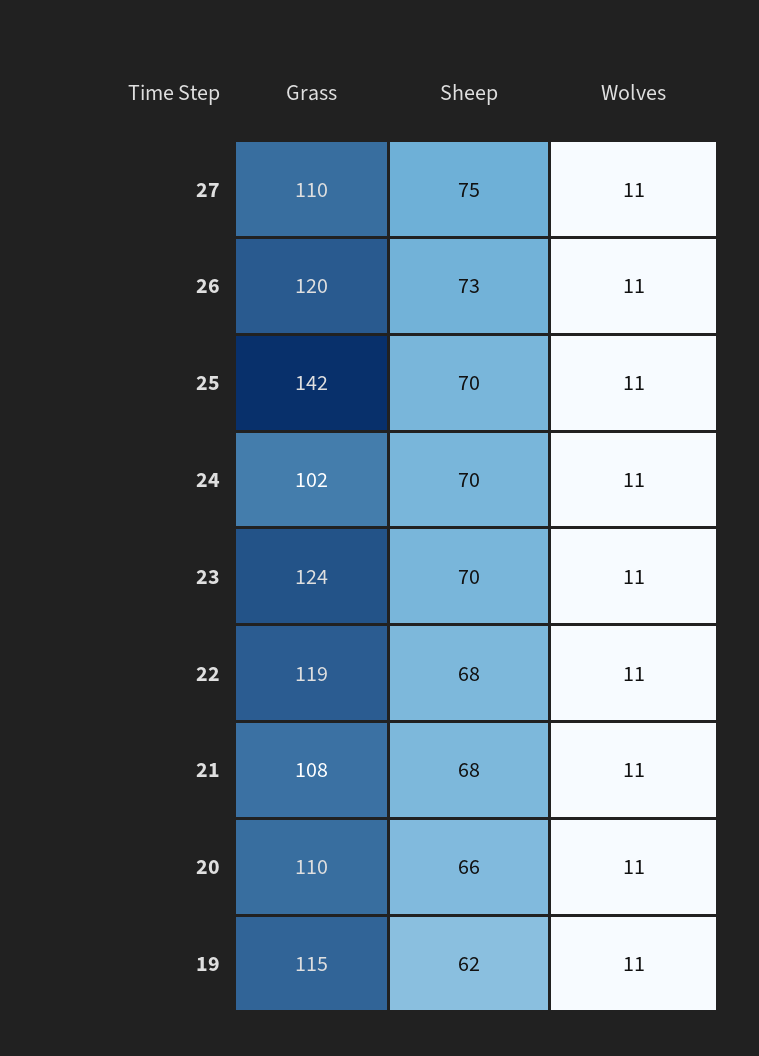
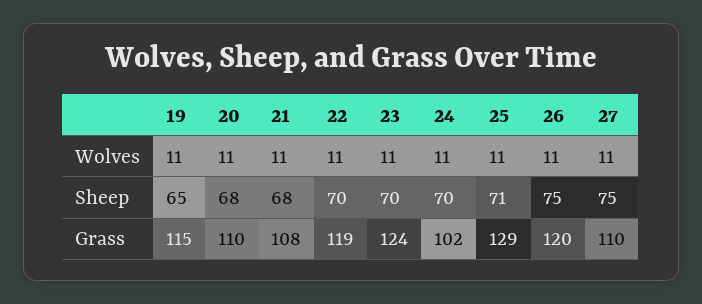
Sheep, 26: 73 -> 75
Grass, 25: 142 -> 129
Sheep, 25: 70 -> 71
Sheep, 22: 68 -> 70
Sheep, 20: 66 -> 68
Sheep, 19: 62 -> 65

